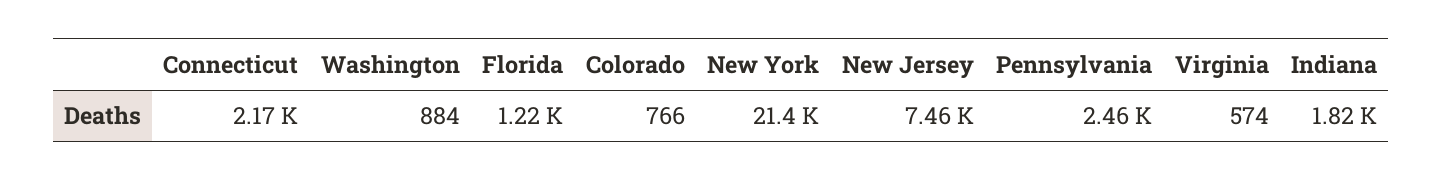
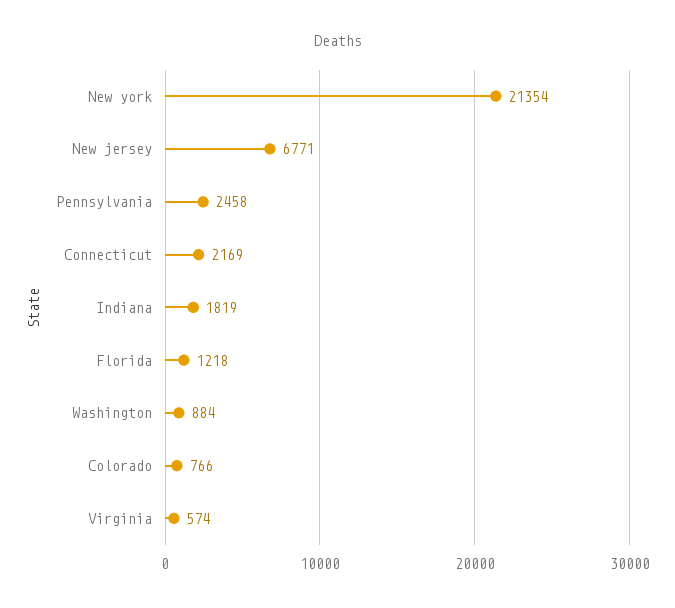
New Jersey: 7460 -> 6771

